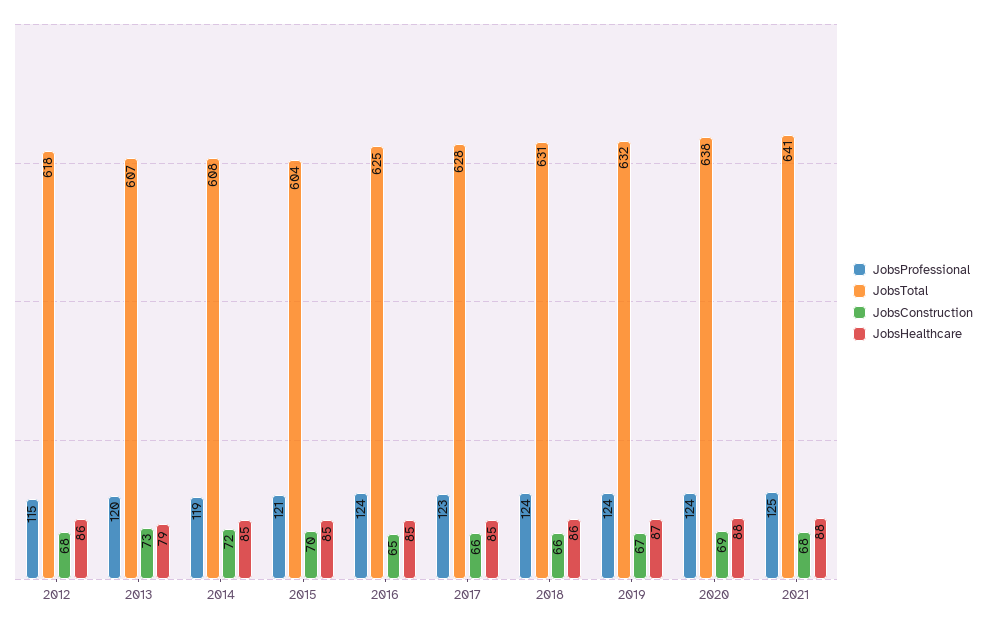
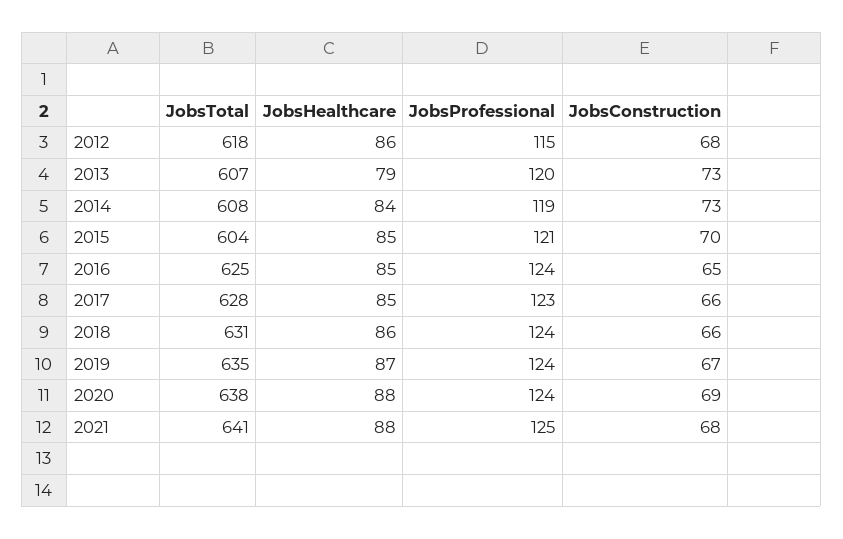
JobsConstruction, 2014: 72 -> 73
JobsHealthcare, 2014: 85 -> 84
JobsTotal, 2019: 632 -> 635

